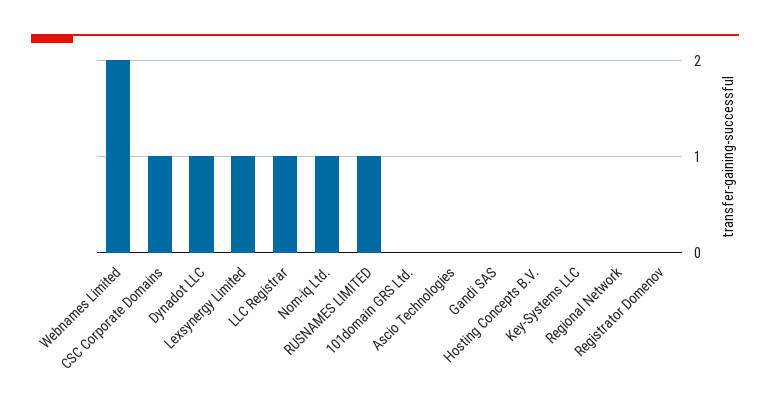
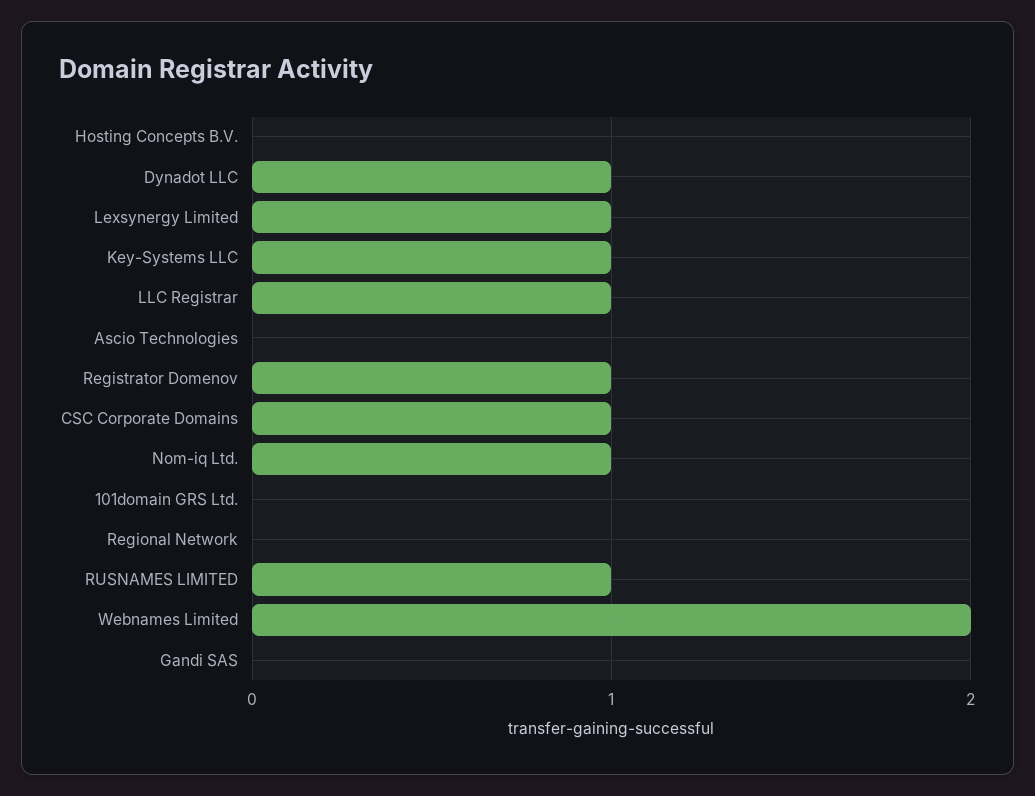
Key-Systems LLC: 0 -> 1
Registrator Domenov: 0 -> 1

